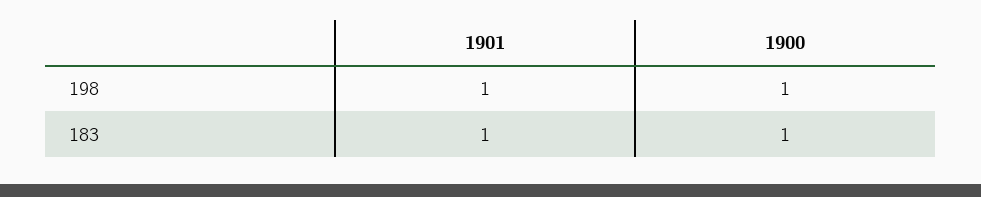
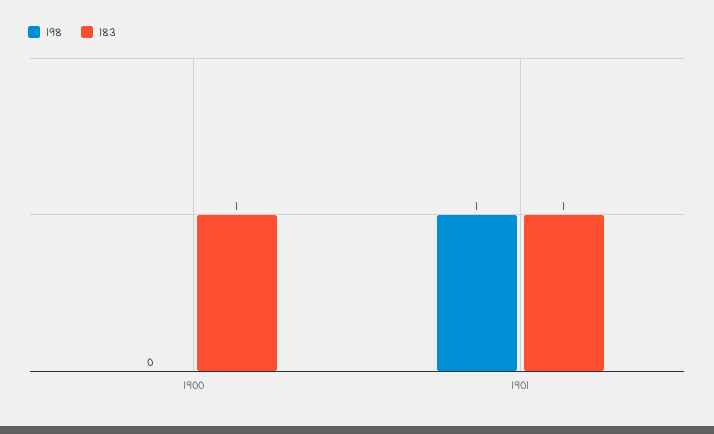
198, 1900: 1 -> 0

